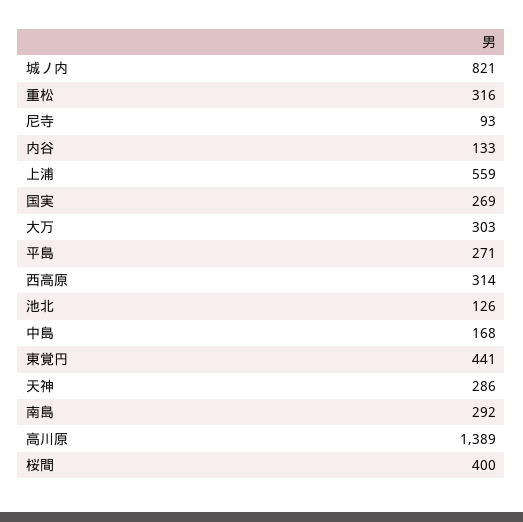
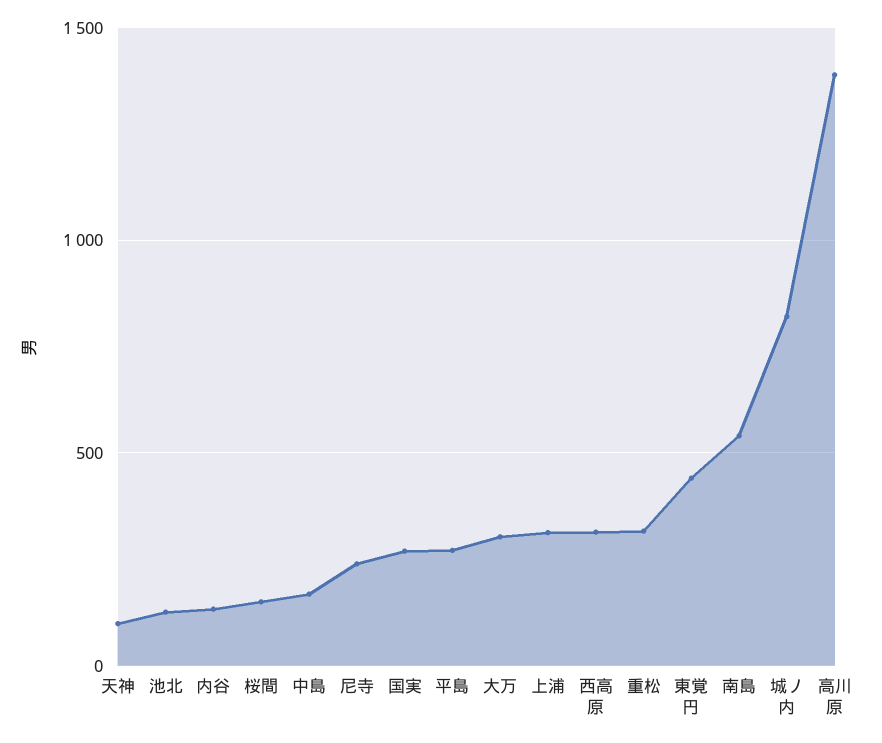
尼寺: 93 -> 250
上浦: 559 -> 300
天神: 286 -> 100
南島: 292 -> 550
桜間: 400 -> 150

